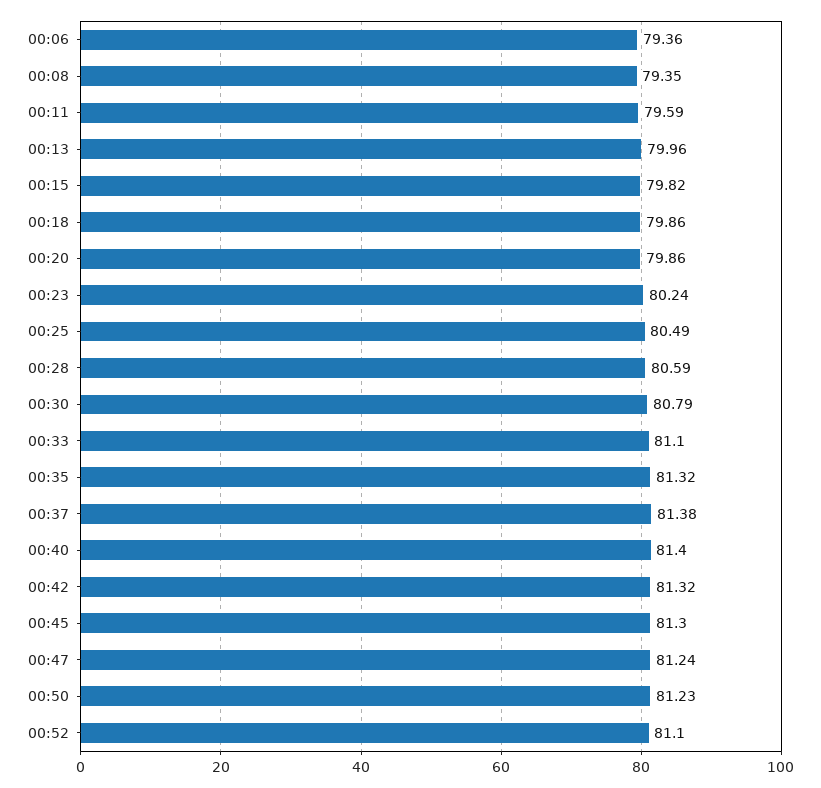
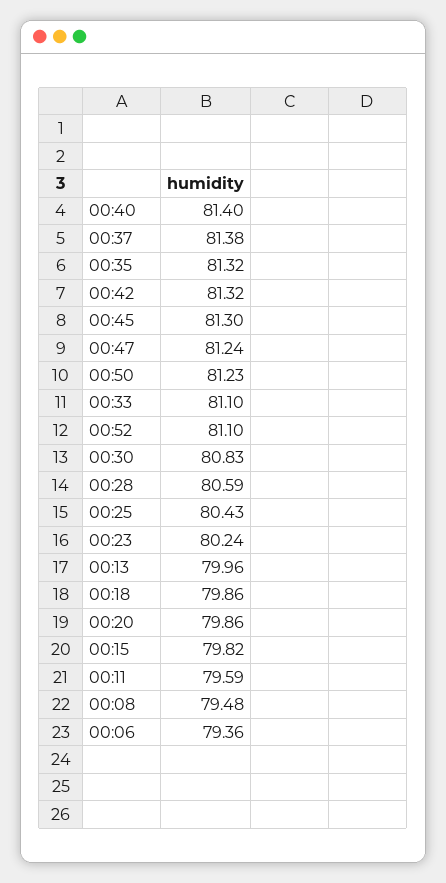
00:08: 79.35 -> 79.48
00:25: 80.49 -> 80.43
00:30: 80.79 -> 80.83

